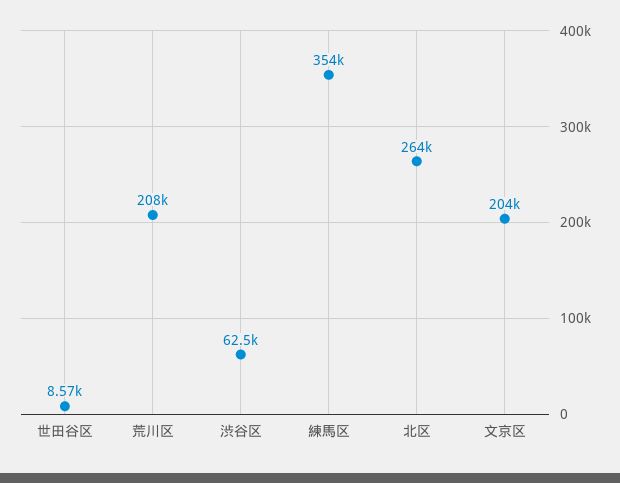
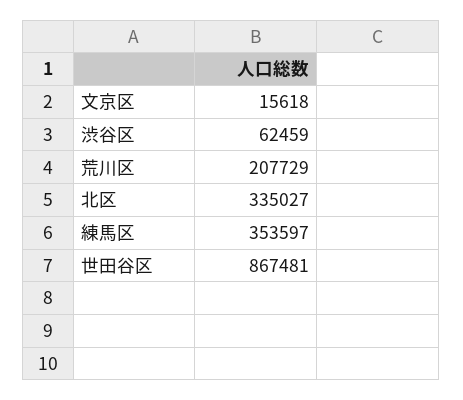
世田谷区: 8570 -> 867481
北区: 264000 -> 335027
文京区: 204000 -> 15618

